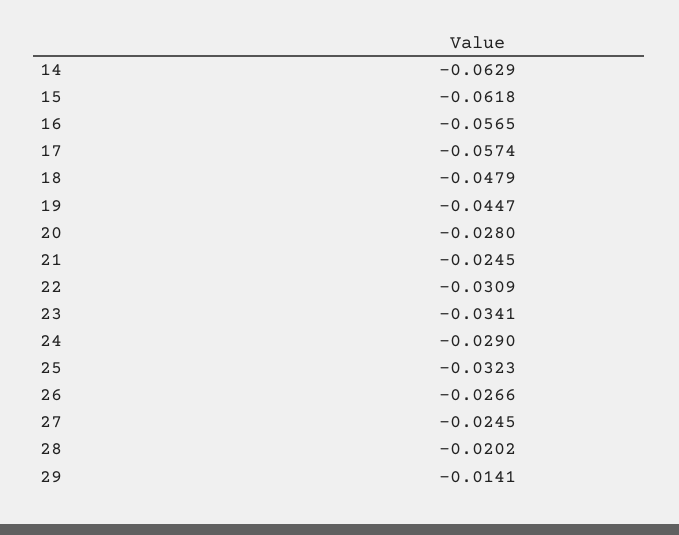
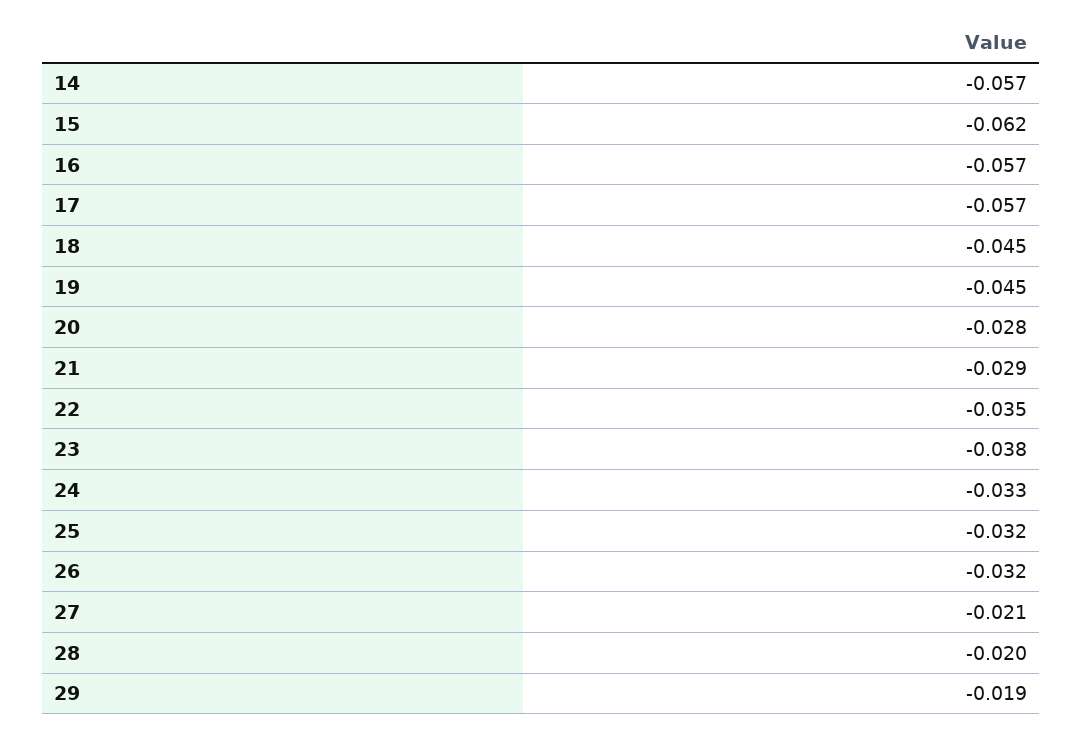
14: -0.0629 -> -0.057
18: -0.0479 -> -0.045
21: -0.0245 -> -0.029
22: -0.0309 -> -0.035
23: -0.0341 -> -0.038
24: -0.029 -> -0.033
26: -0.0266 -> -0.032
27: -0.0245 -> -0.021
29: -0.0141 -> -0.019

